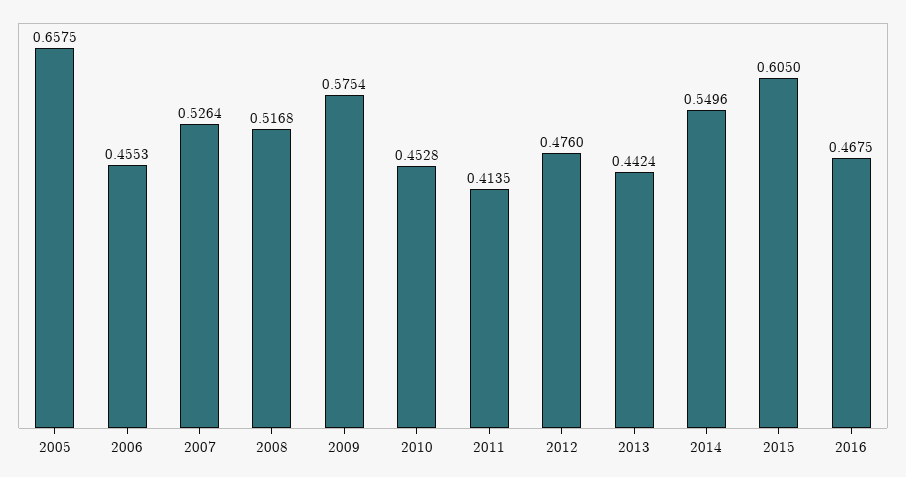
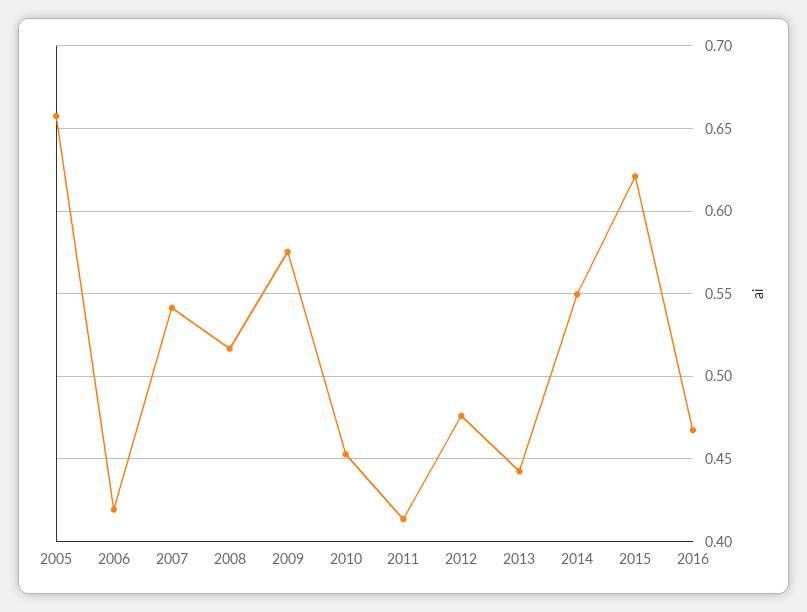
2006: 0.4553 -> 0.42
2007: 0.5264 -> 0.54
2015: 0.605 -> 0.62

